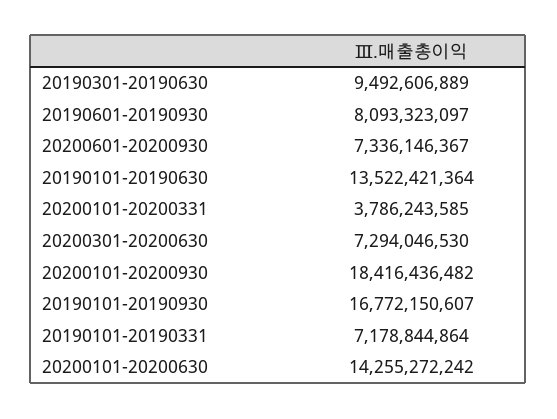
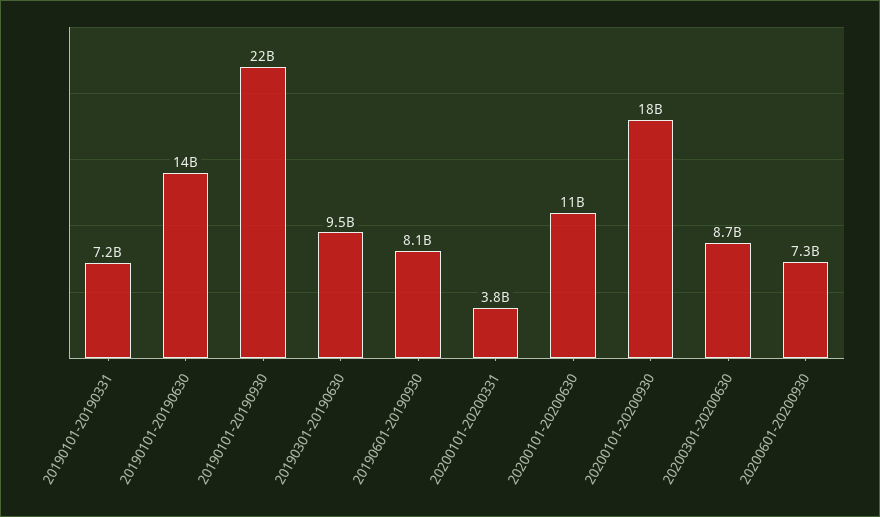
20200301-20200630: 7294046530 -> 8700000000
20190101-20190930: 16772150607 -> 22000000000
20200101-20200630: 14255272242 -> 11000000000

